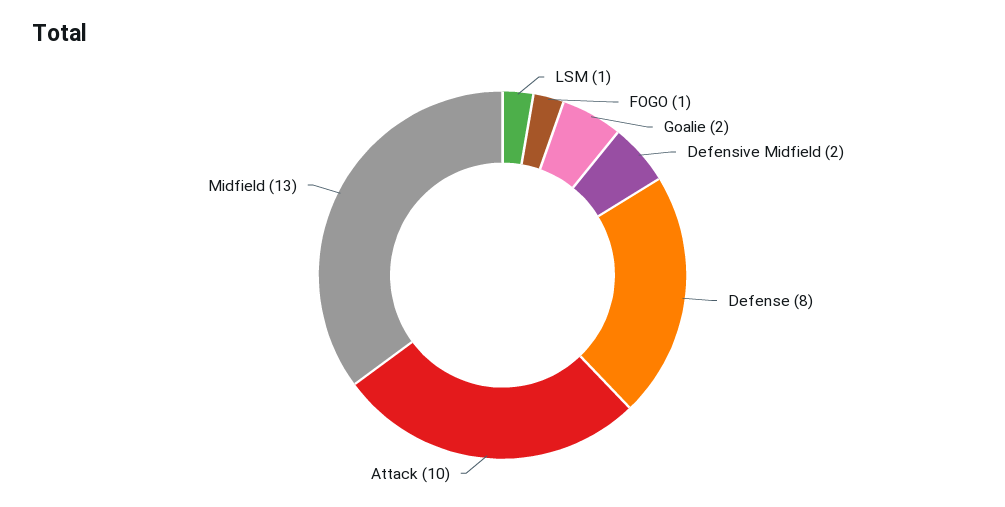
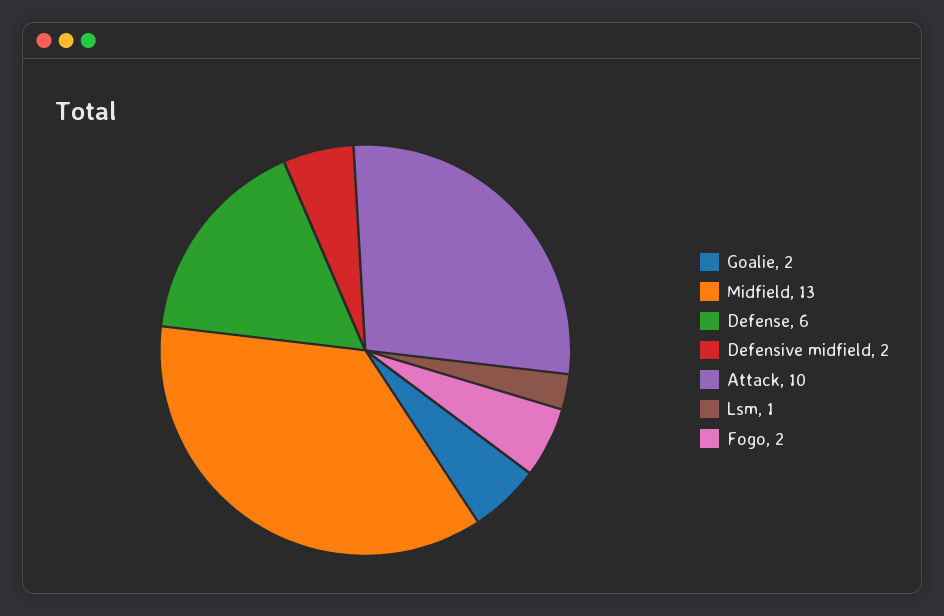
FOGO: 1 -> 2
Defense: 8 -> 6

